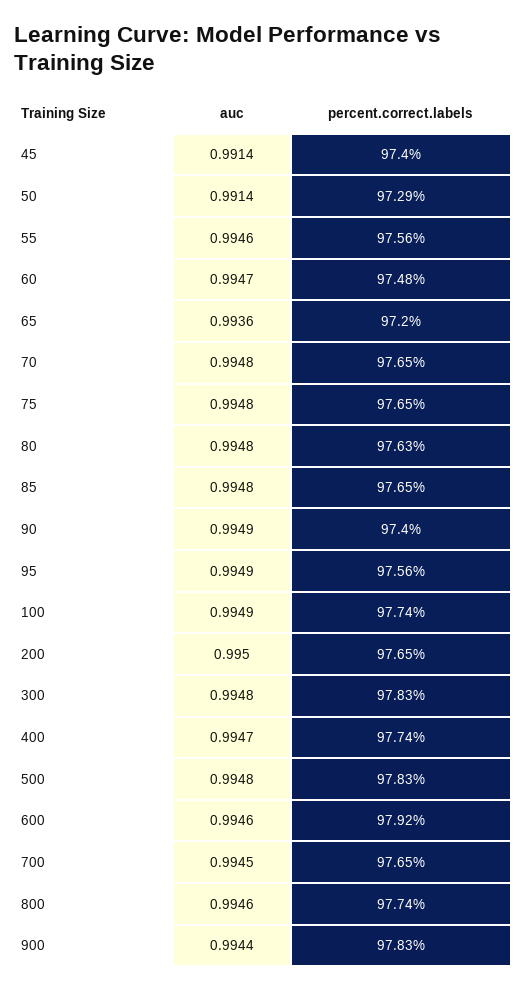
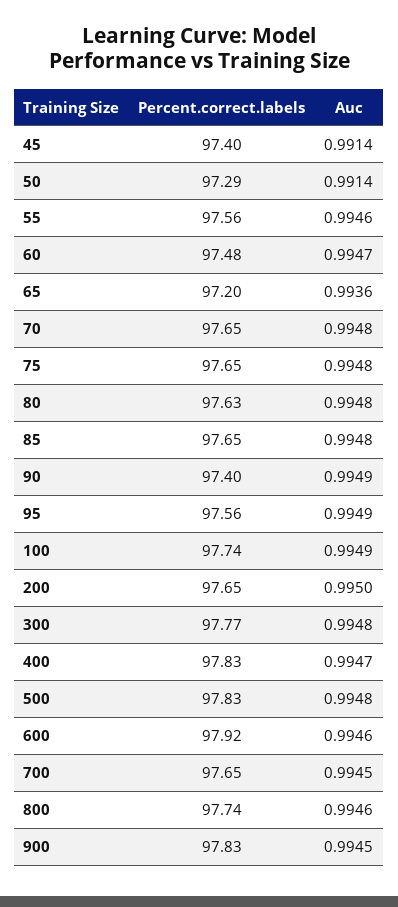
percent.correct.labels, 300: 97.83 -> 97.77
percent.correct.labels, 400: 97.74 -> 97.83
auc, 900: 0.9944 -> 0.9945

